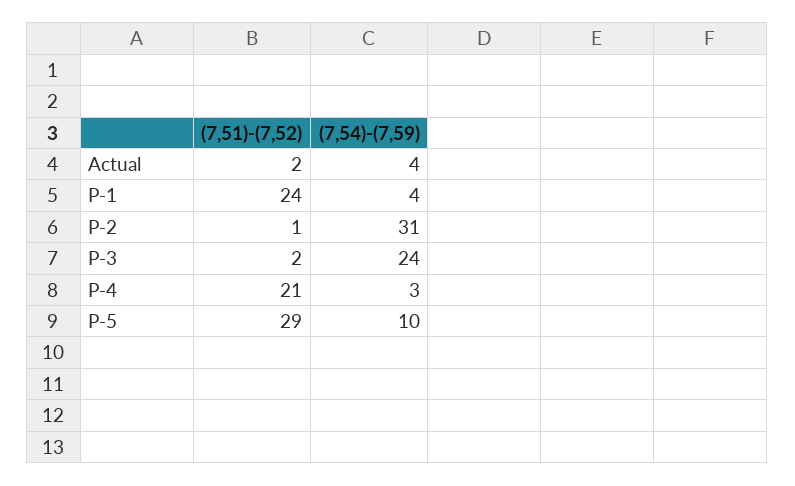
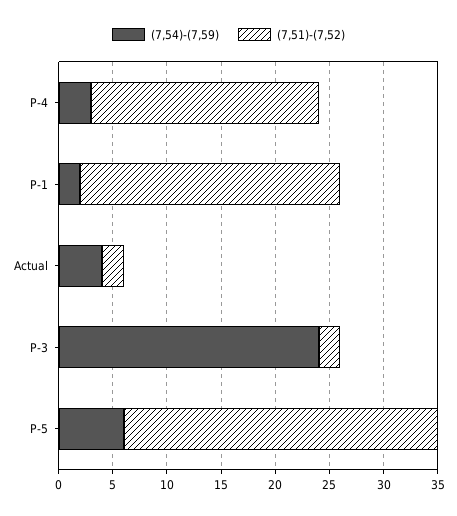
(7,54)-(7,59), P-1: 4 -> 2
(7,51)-(7,52), P-2: 1 -> none
(7,54)-(7,59), P-2: 31 -> none
(7,54)-(7,59), P-5: 10 -> 6

